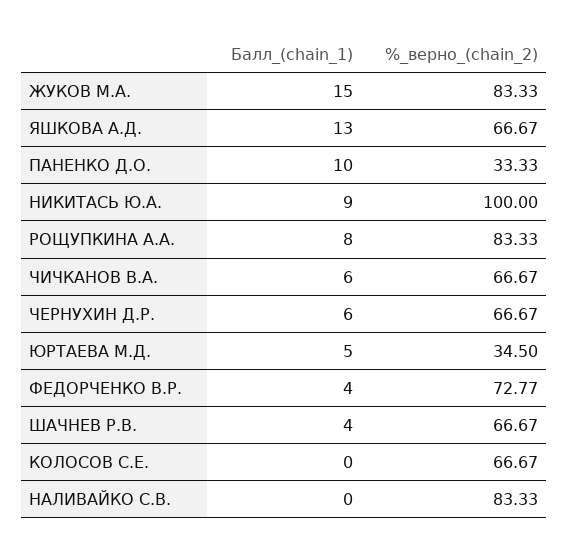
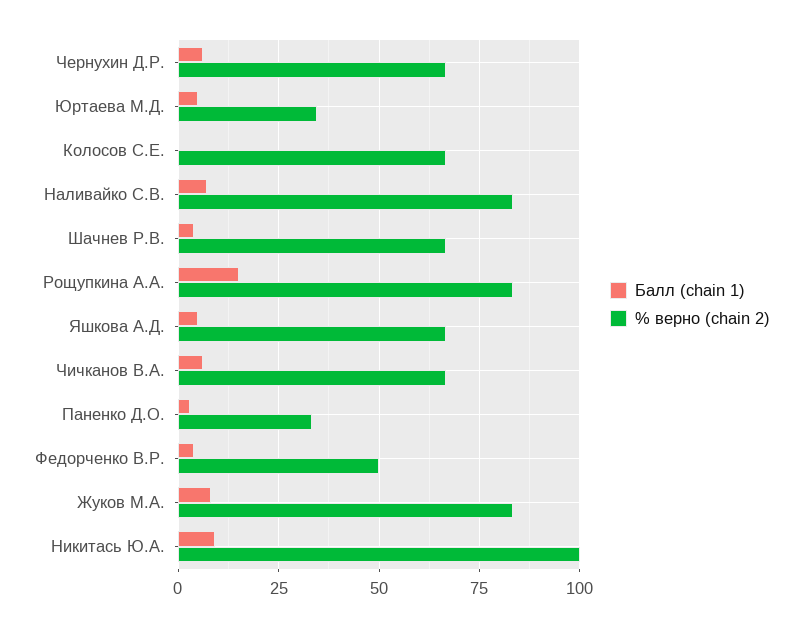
Балл_(chain_1), ЖУКОВ М.А.: 15 -> 7.5
Балл_(chain_1), ЯШКОВА А.Д.: 13 -> 5
Балл_(chain_1), ПАНЕНКО Д.О.: 10 -> 2.5
Балл_(chain_1), РОЩУПКИНА А.А.: 8 -> 15
%_верно_(chain_2), ФЕДОРЧЕНКО В.Р.: 72.77 -> 50
Балл_(chain_1), НАЛИВАЙКО С.В.: 0 -> 7.5

